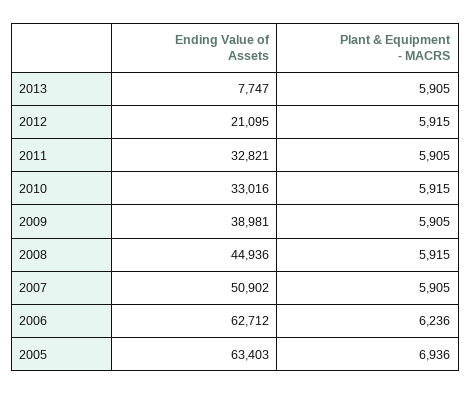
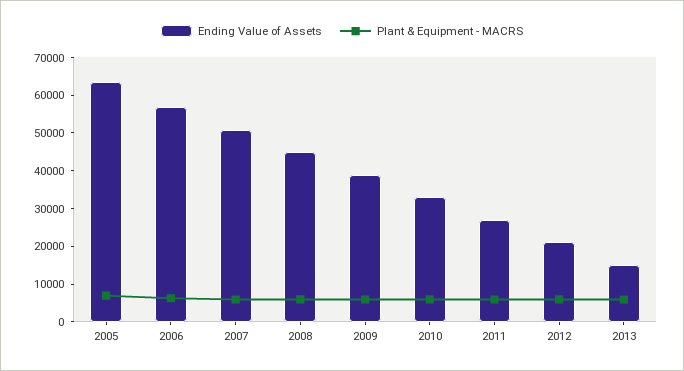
Ending Value of Assets, 2013: 7747 -> 15000
Ending Value of Assets, 2011: 32821 -> 27500
Ending Value of Assets, 2006: 62712 -> 57500

